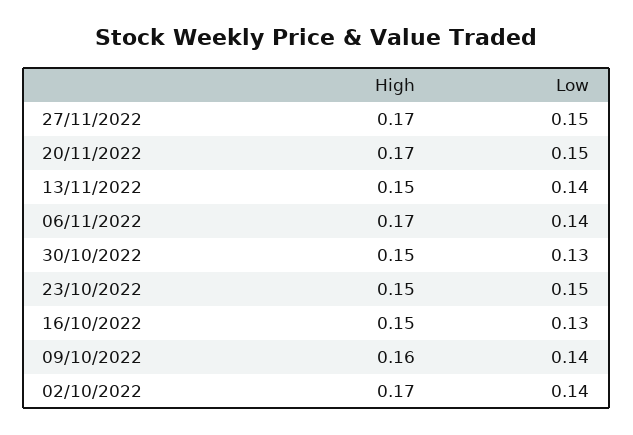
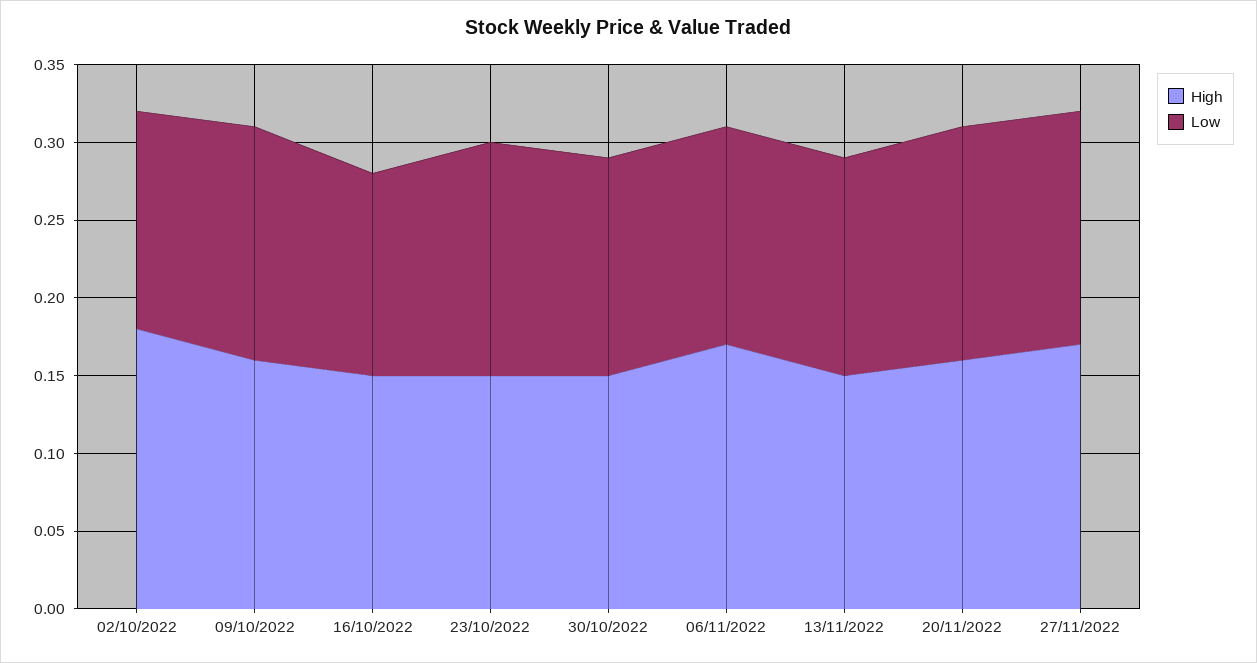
High, 20/11/2022: 0.17 -> 0.16
Low, 30/10/2022: 0.13 -> 0.14
Low, 09/10/2022: 0.14 -> 0.15
High, 02/10/2022: 0.17 -> 0.18

